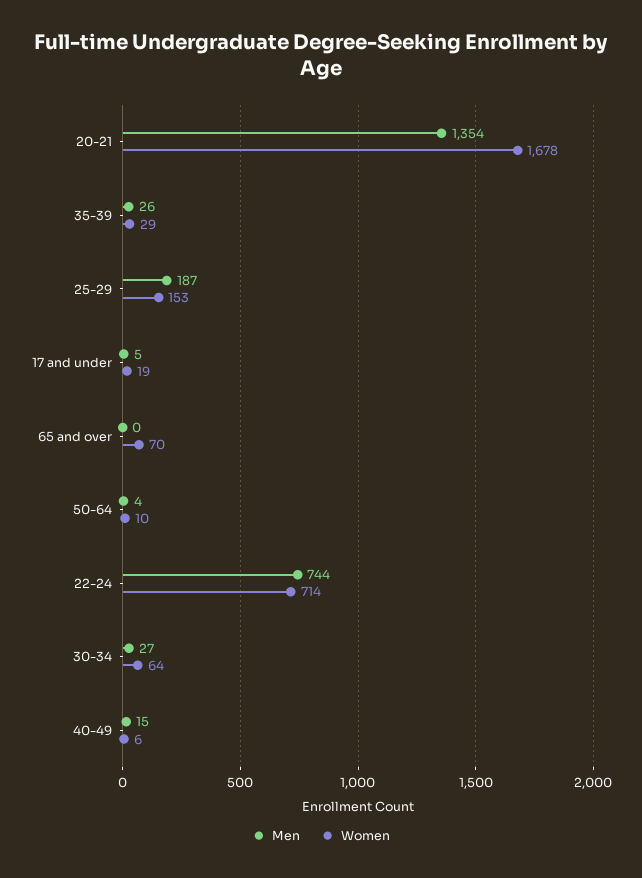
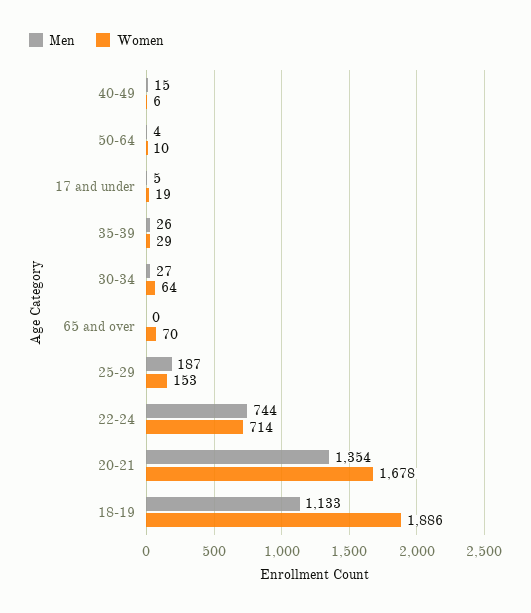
Men, 18-19: none -> 1133
Women, 18-19: none -> 1886

